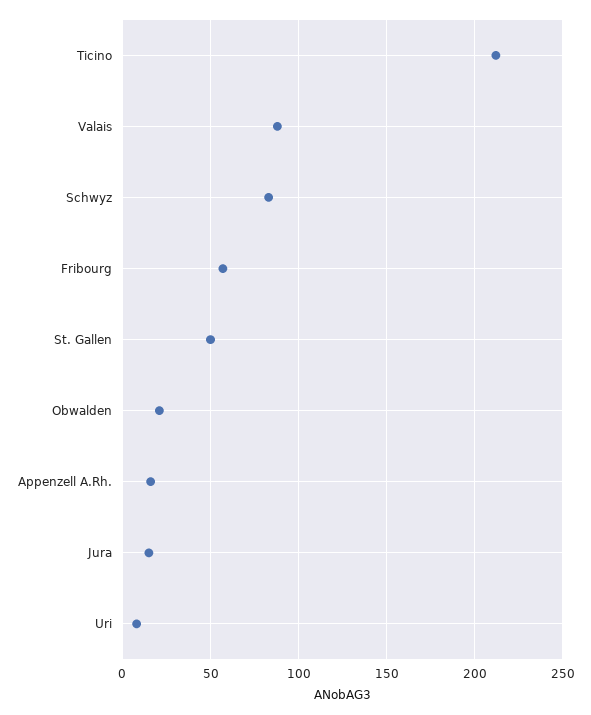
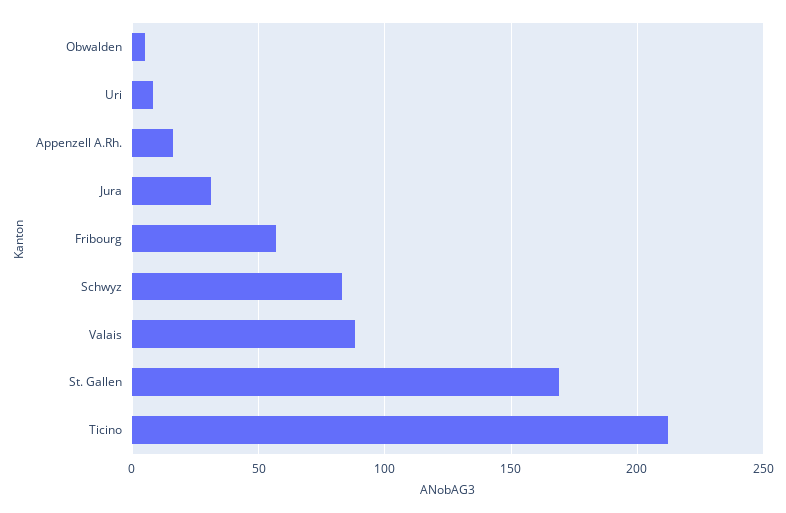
St. Gallen: 50 -> 170
Obwalden: 20 -> 5
Jura: 15 -> 30

